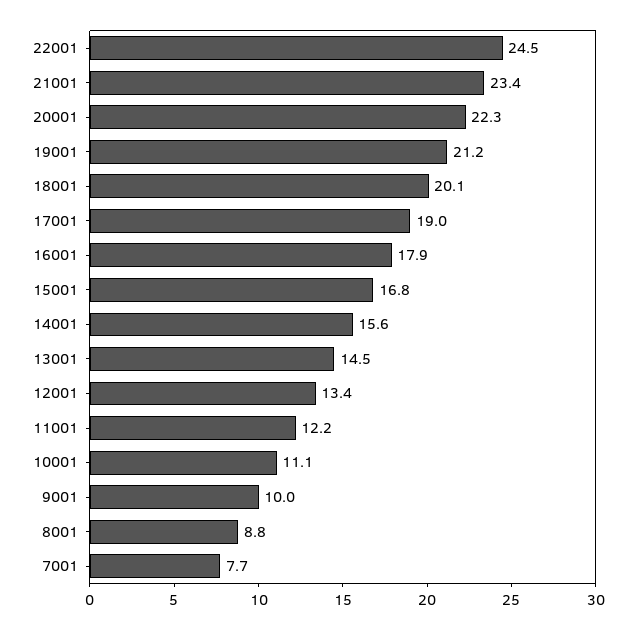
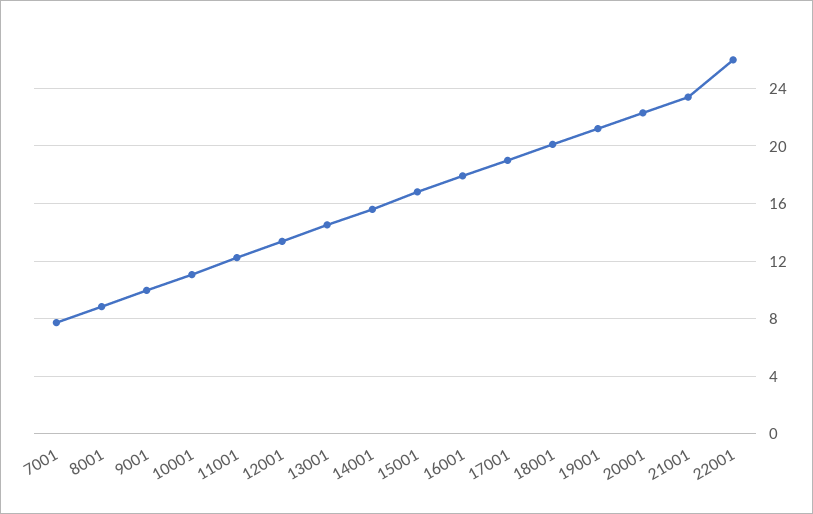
22001: 24.5 -> 26

